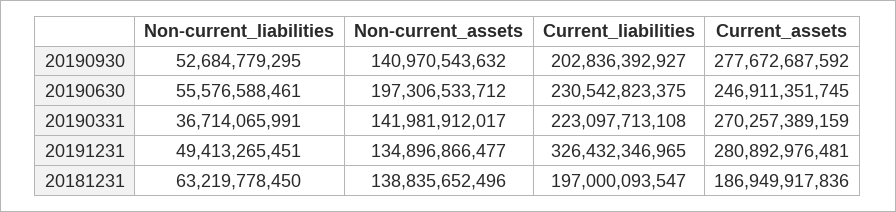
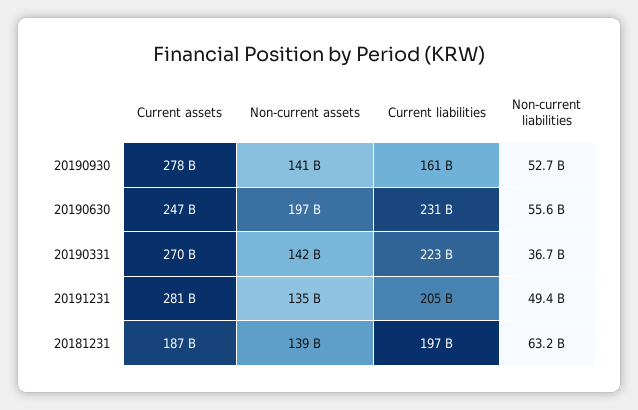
Current_liabilities, 20190930: 202836392927 -> 161000000000
Current_liabilities, 20191231: 326432346965 -> 205000000000

